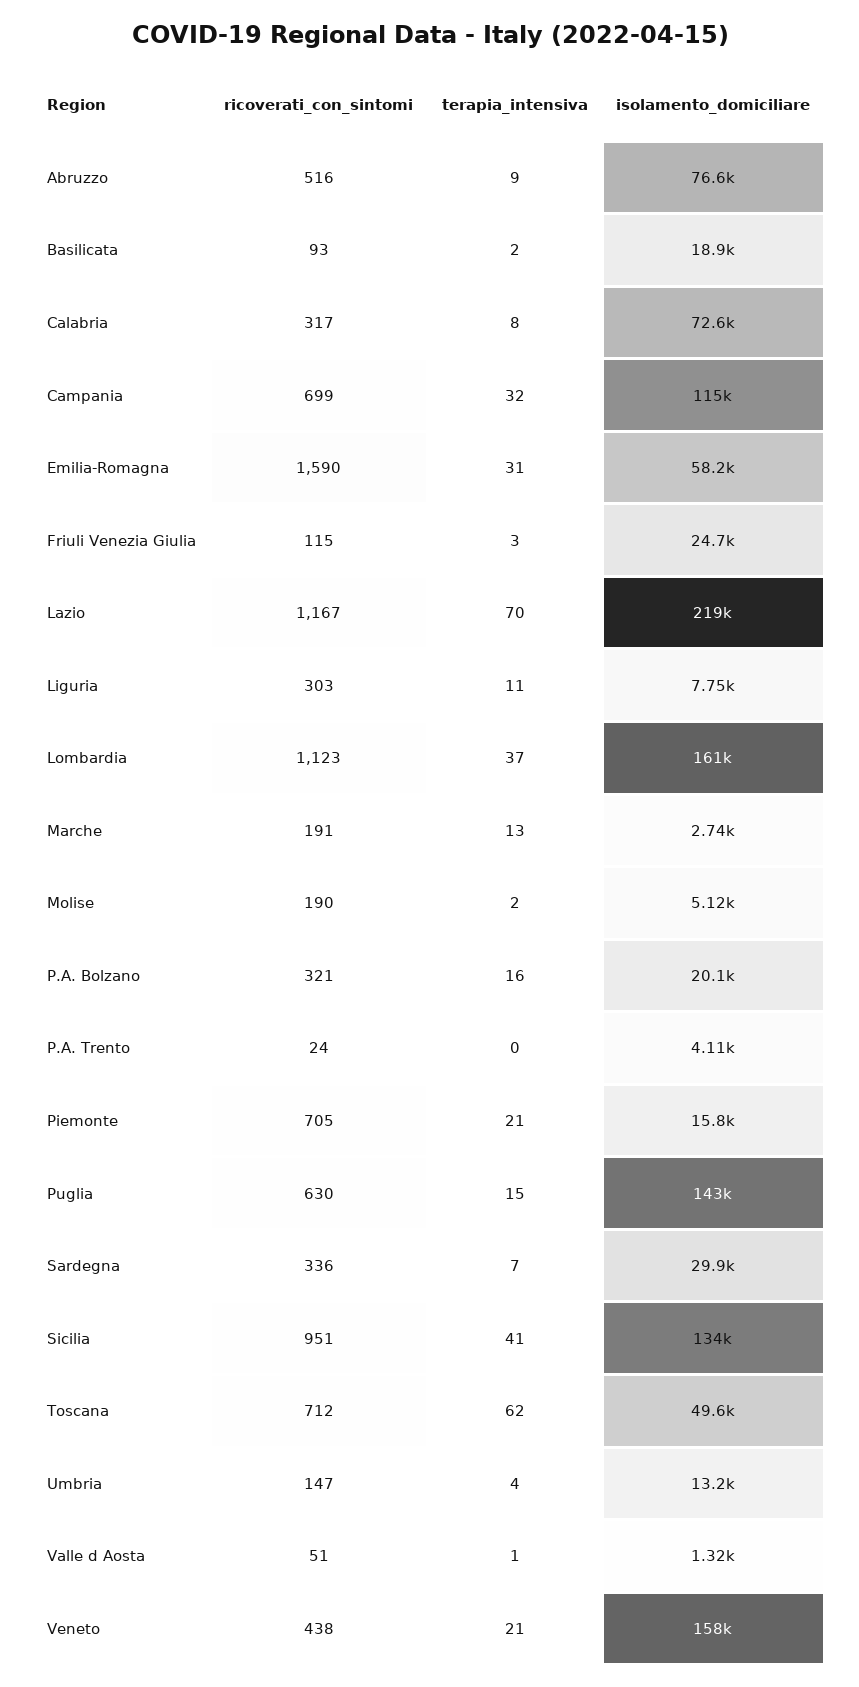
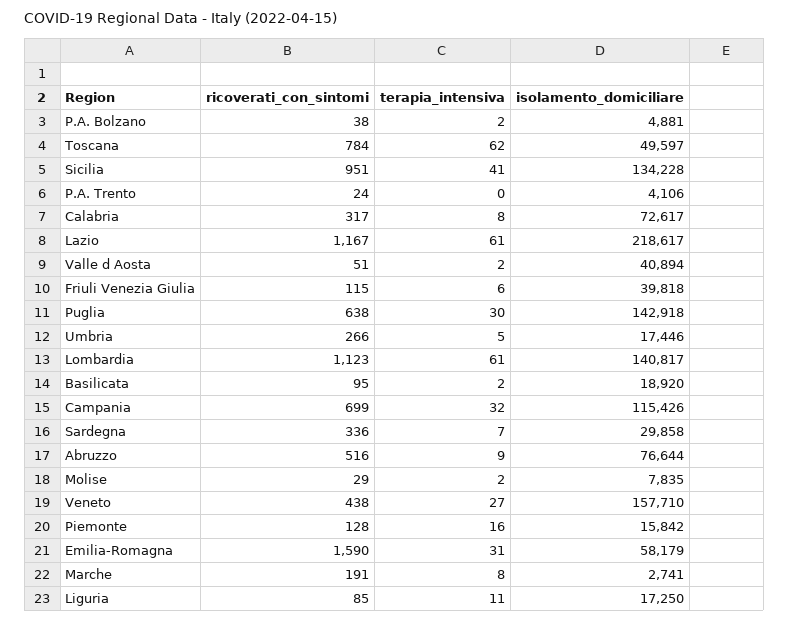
ricoverati_con_sintomi, Basilicata: 93 -> 95
terapia_intensiva, Friuli Venezia Giulia: 3 -> 6
isolamento_domiciliare, Friuli Venezia Giulia: 24700 -> 39818
terapia_intensiva, Lazio: 70 -> 61
ricoverati_con_sintomi, Liguria: 303 -> 85
isolamento_domiciliare, Liguria: 7750 -> 17250
terapia_intensiva, Lombardia: 37 -> 61
isolamento_domiciliare, Lombardia: 161000 -> 140817
terapia_intensiva, Marche: 13 -> 8
ricoverati_con_sintomi, Molise: 190 -> 29
isolamento_domiciliare, Molise: 5120 -> 7835
ricoverati_con_sintomi, P.A. Bolzano: 321 -> 38
terapia_intensiva, P.A. Bolzano: 16 -> 2
isolamento_domiciliare, P.A. Bolzano: 20100 -> 4881
ricoverati_con_sintomi, Piemonte: 705 -> 128
terapia_intensiva, Piemonte: 21 -> 16
ricoverati_con_sintomi, Puglia: 630 -> 638
terapia_intensiva, Puglia: 15 -> 30
ricoverati_con_sintomi, Toscana: 712 -> 784
ricoverati_con_sintomi, Umbria: 147 -> 266
terapia_intensiva, Umbria: 4 -> 5
isolamento_domiciliare, Umbria: 13200 -> 17446
terapia_intensiva, Valle d Aosta: 1 -> 2
isolamento_domiciliare, Valle d Aosta: 1320 -> 40894
terapia_intensiva, Veneto: 21 -> 27

